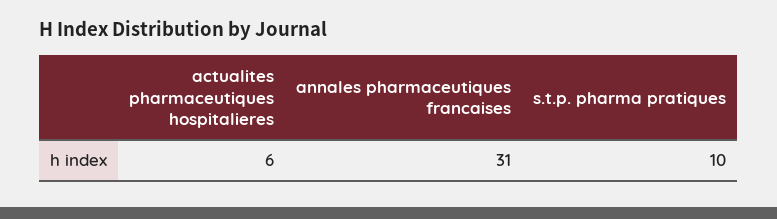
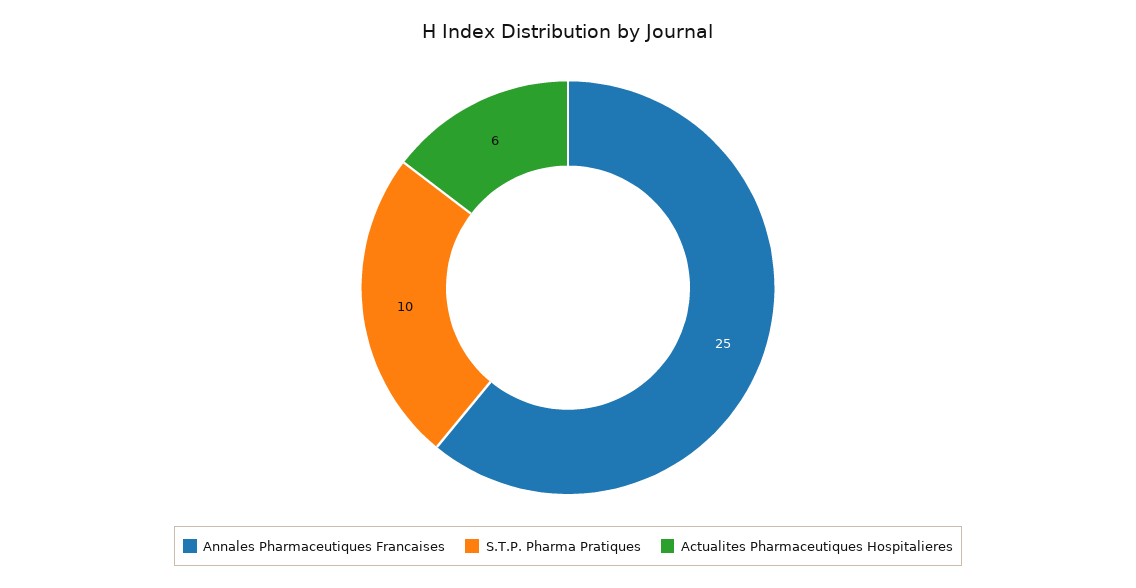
annales pharmaceutiques francaises: 31 -> 25

